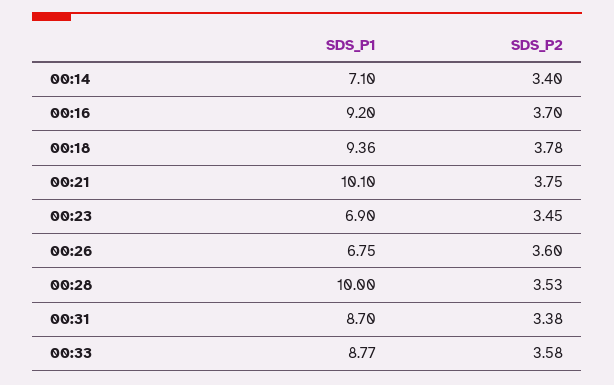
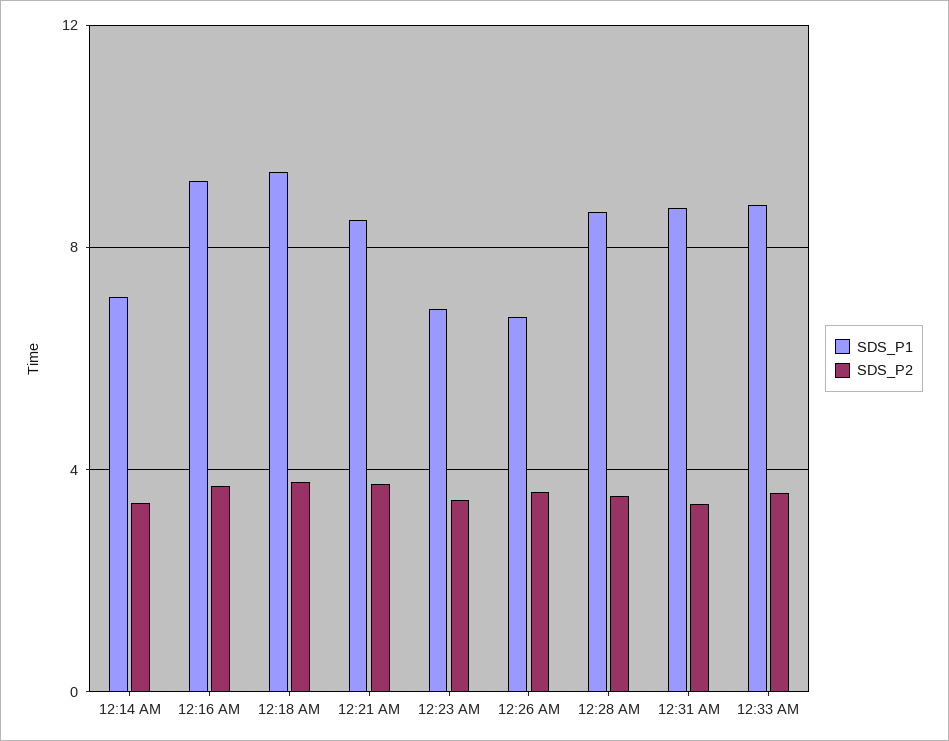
SDS_P1, 00:21: 10.1 -> 8.5
SDS_P1, 00:28: 10 -> 8.5

